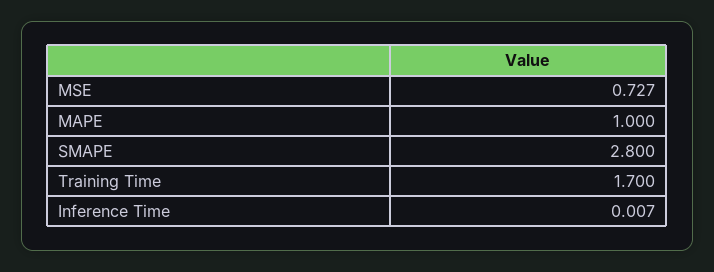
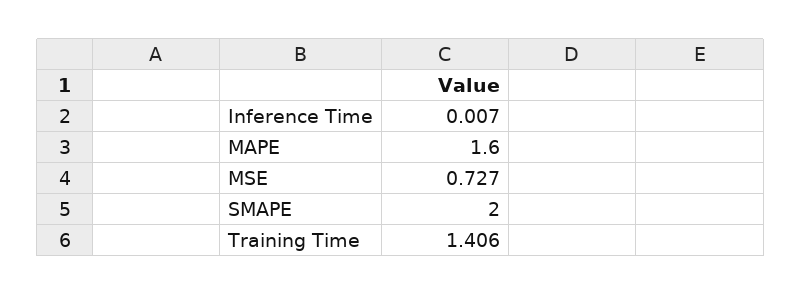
MAPE: 1 -> 1.6
SMAPE: 2.8 -> 2
Training Time: 1.7 -> 1.406

